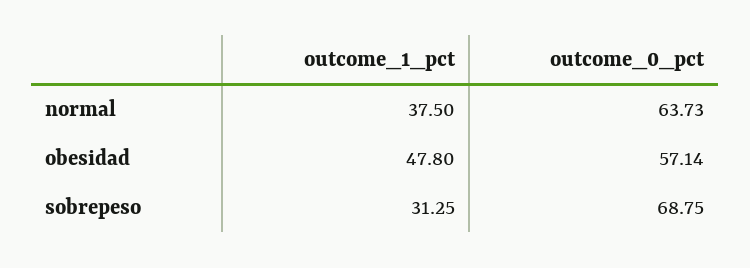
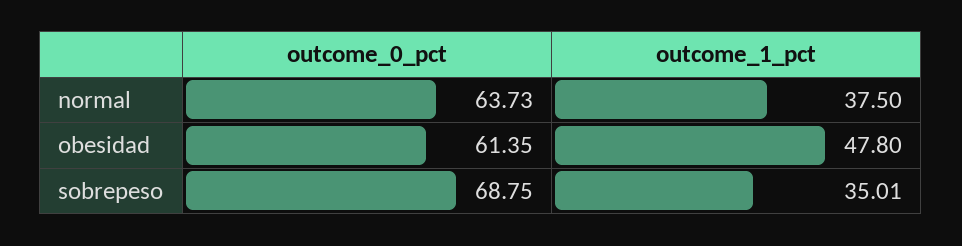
outcome_0_pct, obesidad: 57.14 -> 61.35
outcome_1_pct, sobrepeso: 31.25 -> 35.01

